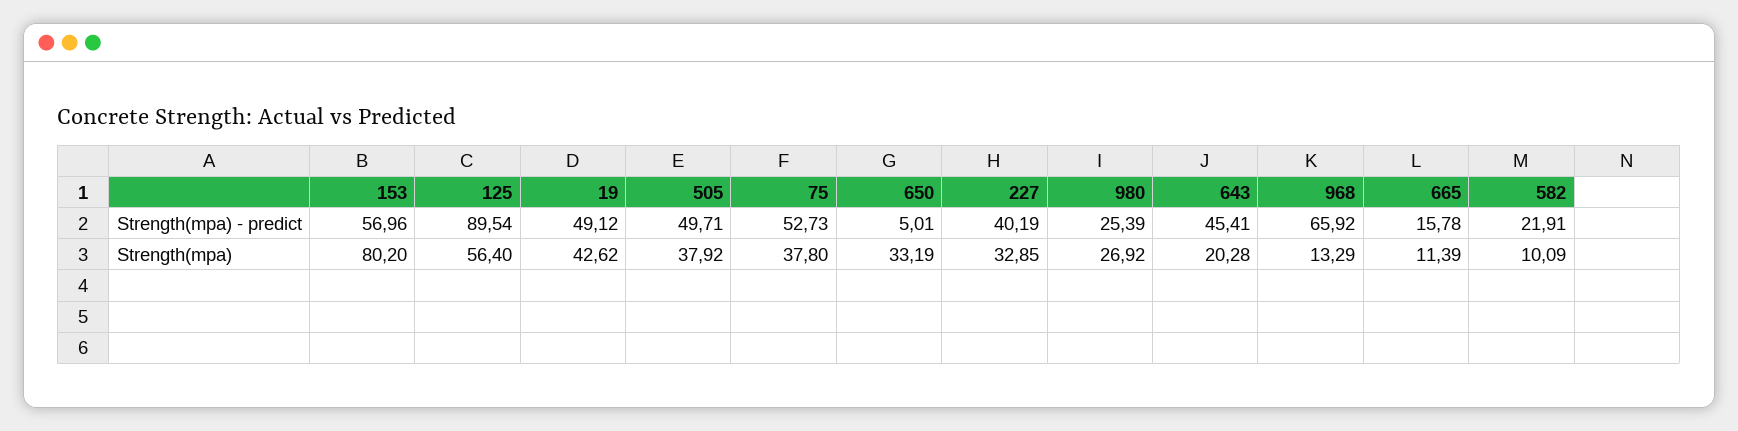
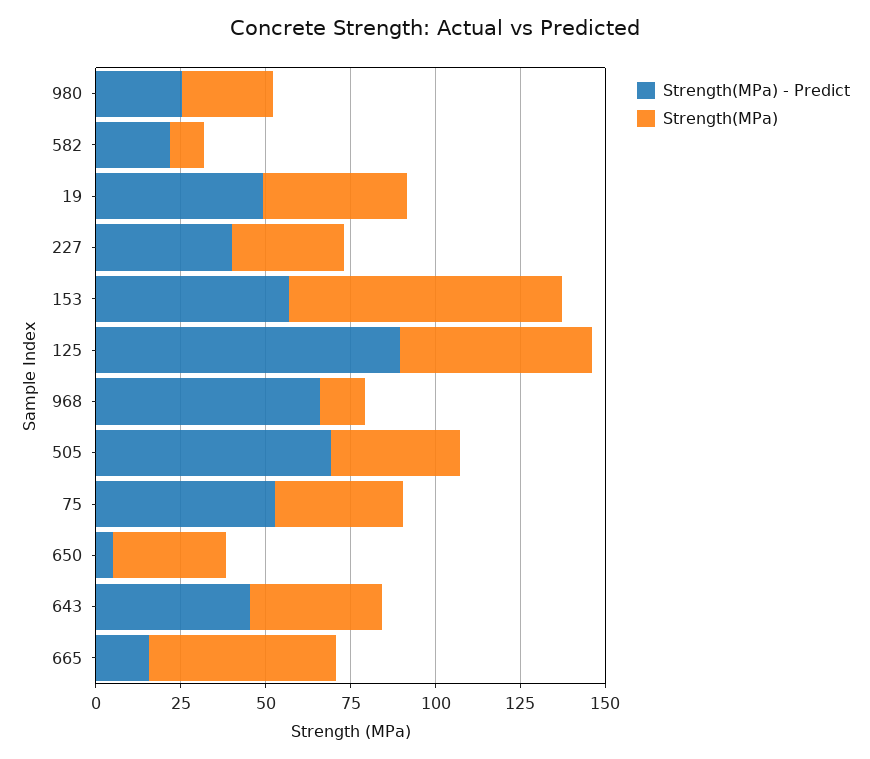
Strength(mpa) - predict, 505: 49.71 -> 70
Strength(mpa), 643: 20.28 -> 40
Strength(mpa), 665: 11.39 -> 55

